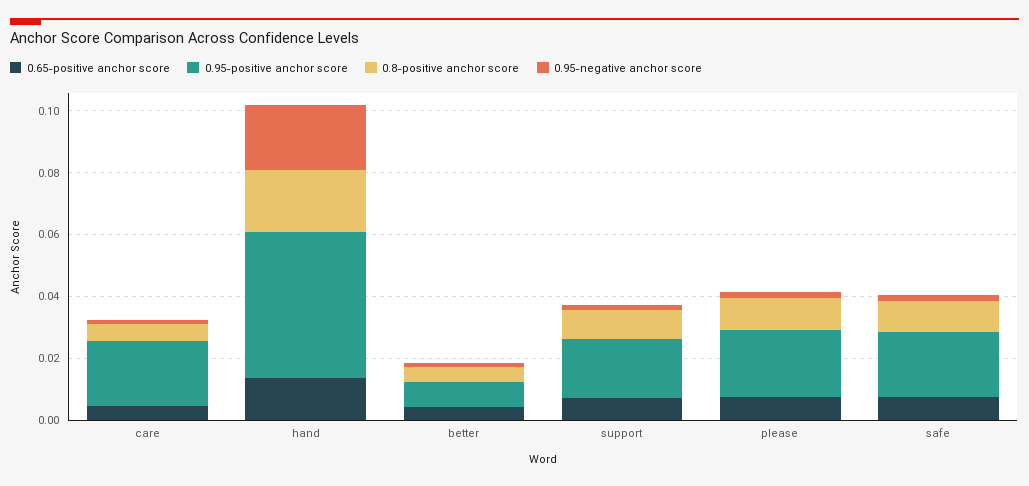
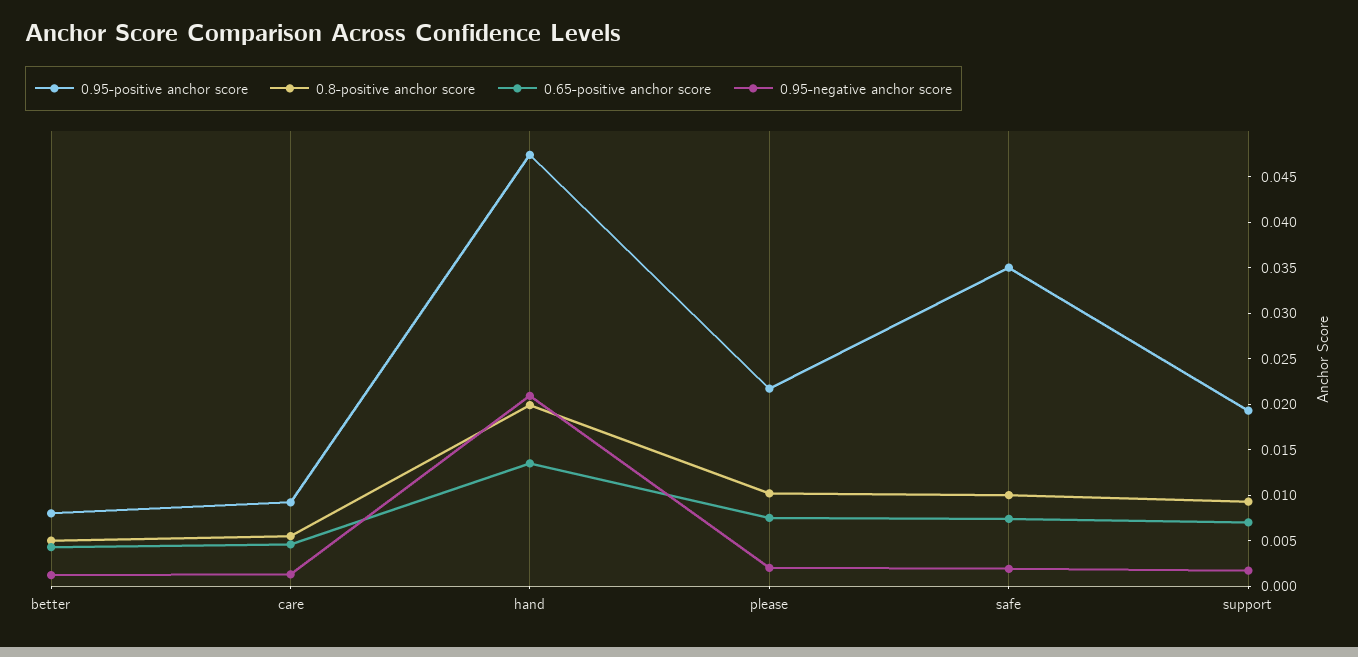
0.95-positive anchor score, care: 0.02 -> 0.009
0.95-positive anchor score, safe: 0.02 -> 0.035

